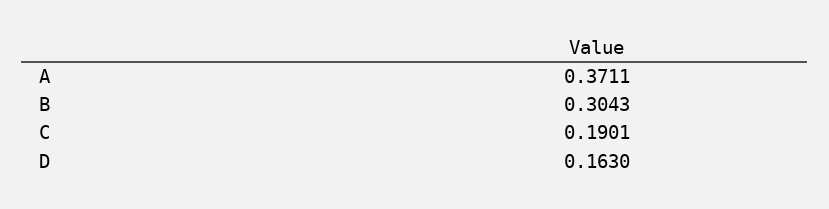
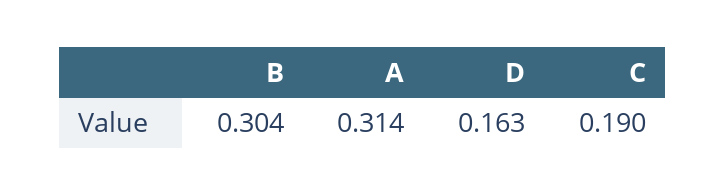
A: 0.3711 -> 0.314

